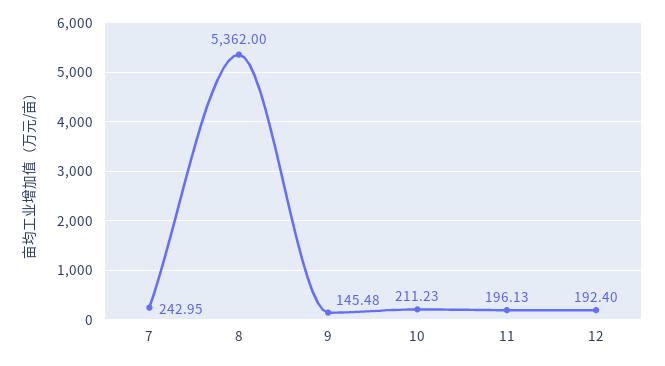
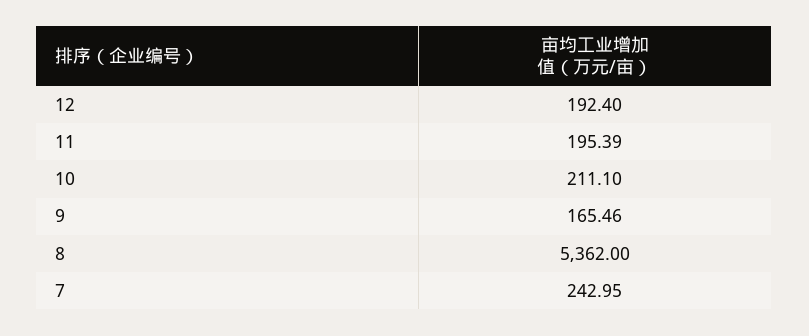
9: 145.48 -> 165.46
10: 211.23 -> 211.1
11: 196.13 -> 195.39

